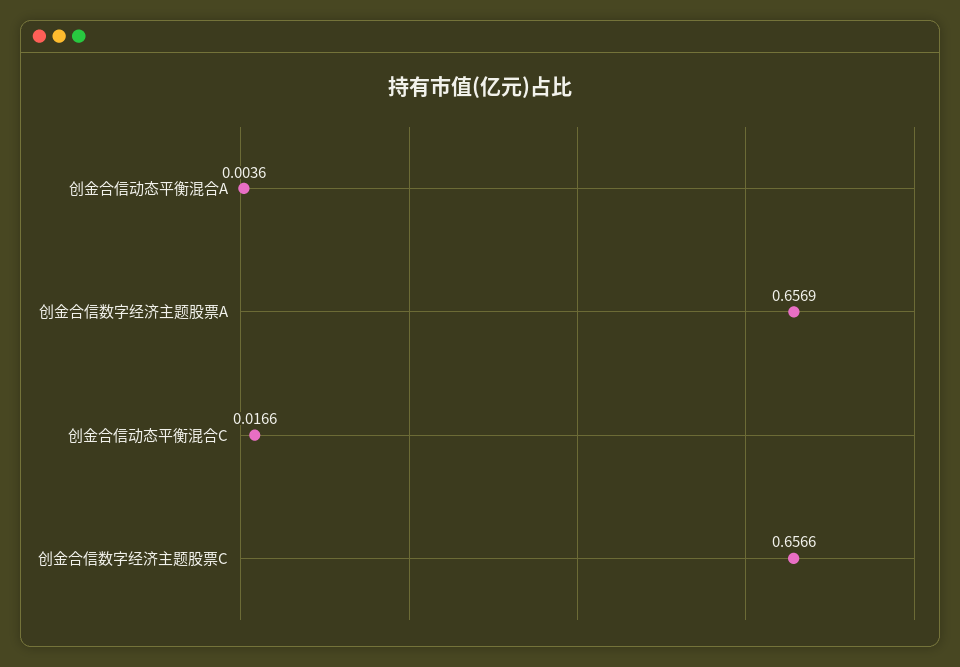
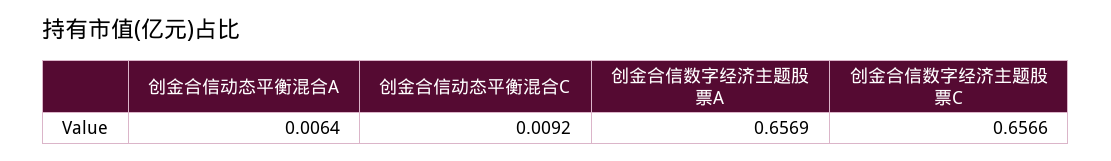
创金合信动态平衡混合A: 0.0036 -> 0.0064
创金合信动态平衡混合C: 0.0166 -> 0.0092

